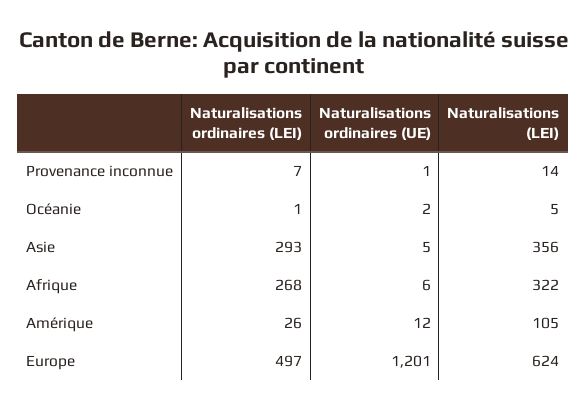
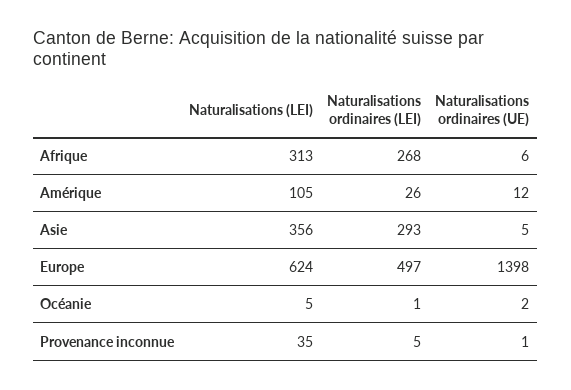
Naturalisations ordinaires (LEI), Provenance inconnue: 7 -> 5
Naturalisations (LEI), Provenance inconnue: 14 -> 35
Naturalisations (LEI), Afrique: 322 -> 313
Naturalisations ordinaires (UE), Europe: 1201 -> 1398

